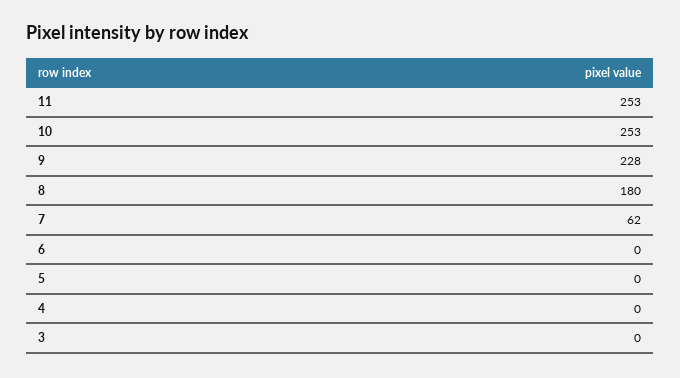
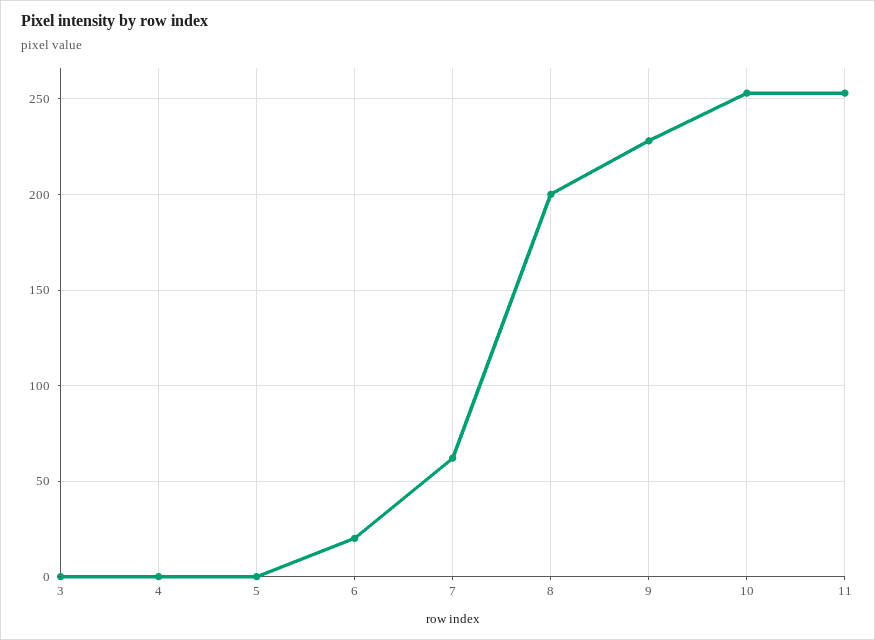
8: 180 -> 200
6: 0 -> 20

